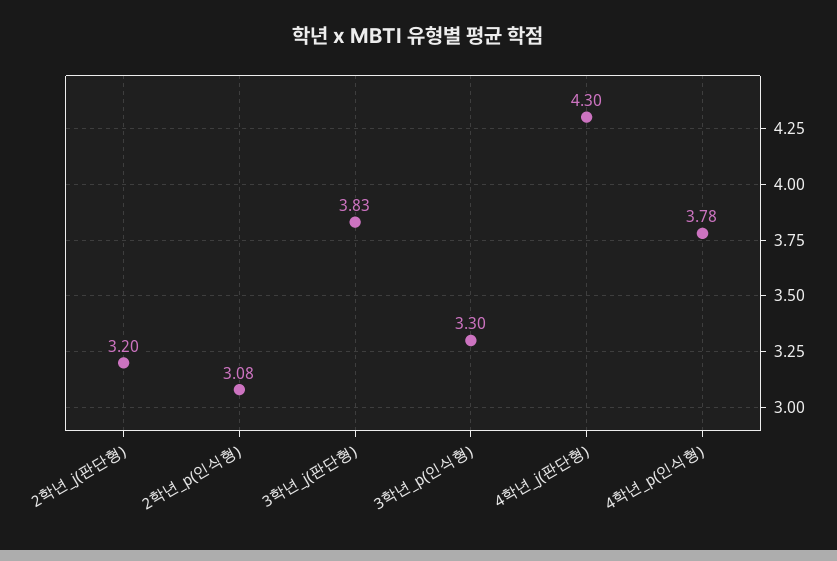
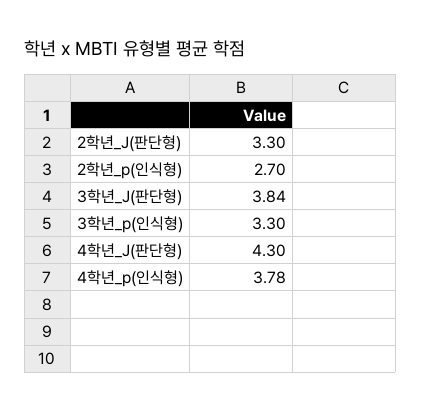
2학년_j(판단형): 3.2 -> 3.3
2학년_p(인식형): 3.08 -> 2.7
3학년_j(판단형): 3.83 -> 3.84

